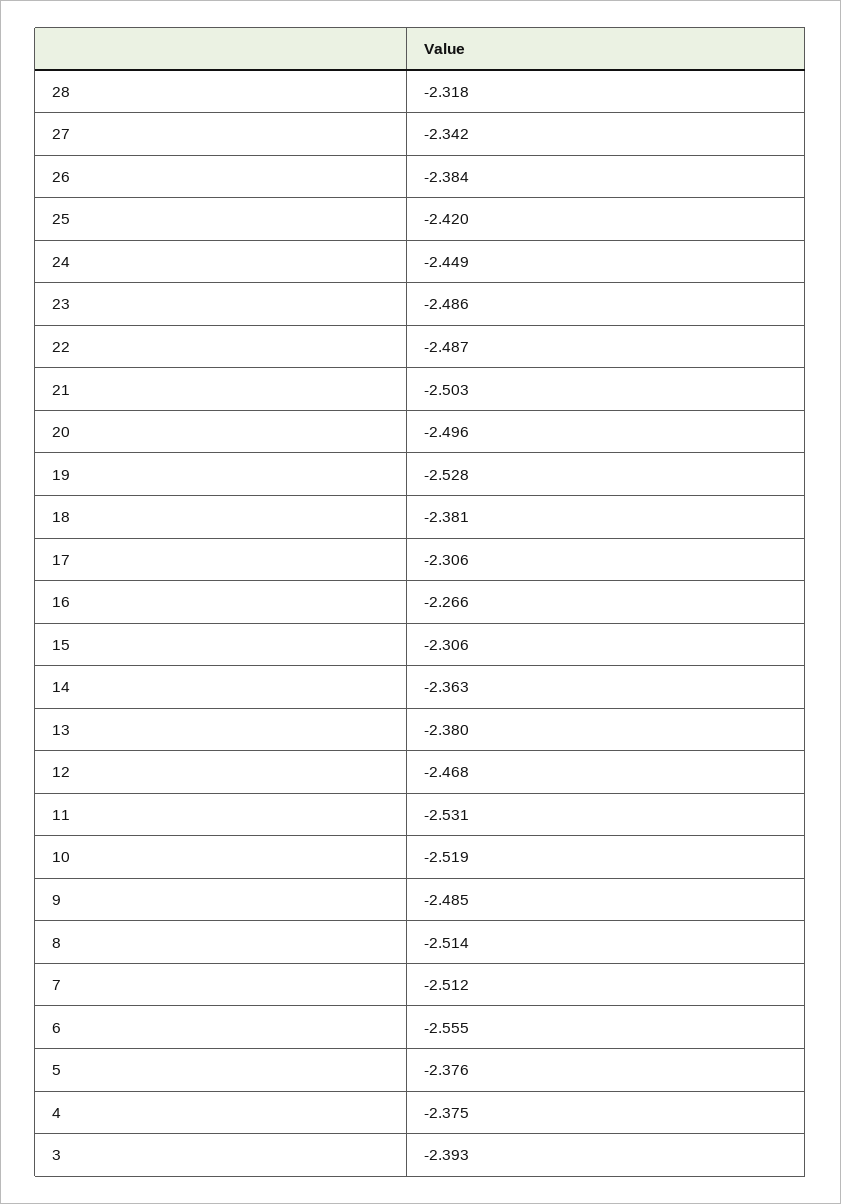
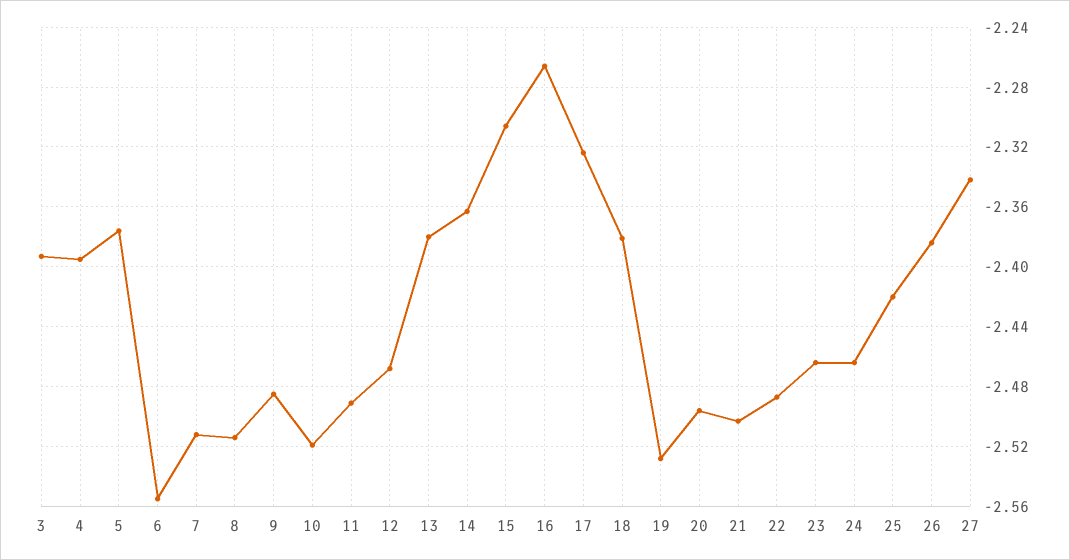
28: -2.318 -> none
24: -2.449 -> -2.465
23: -2.486 -> -2.465
17: -2.306 -> -2.325
11: -2.531 -> -2.49
4: -2.375 -> -2.395

